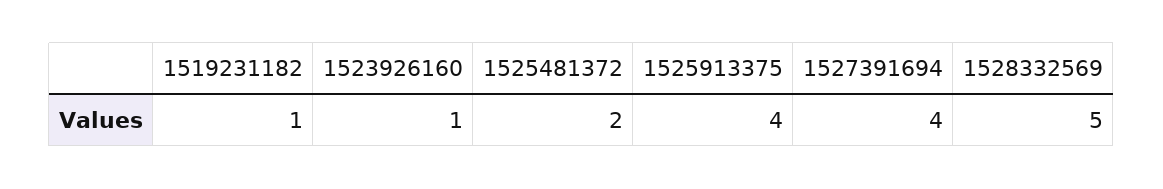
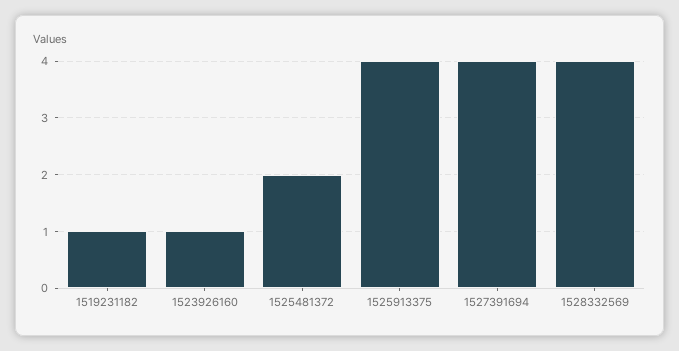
1528332569: 5 -> 4

